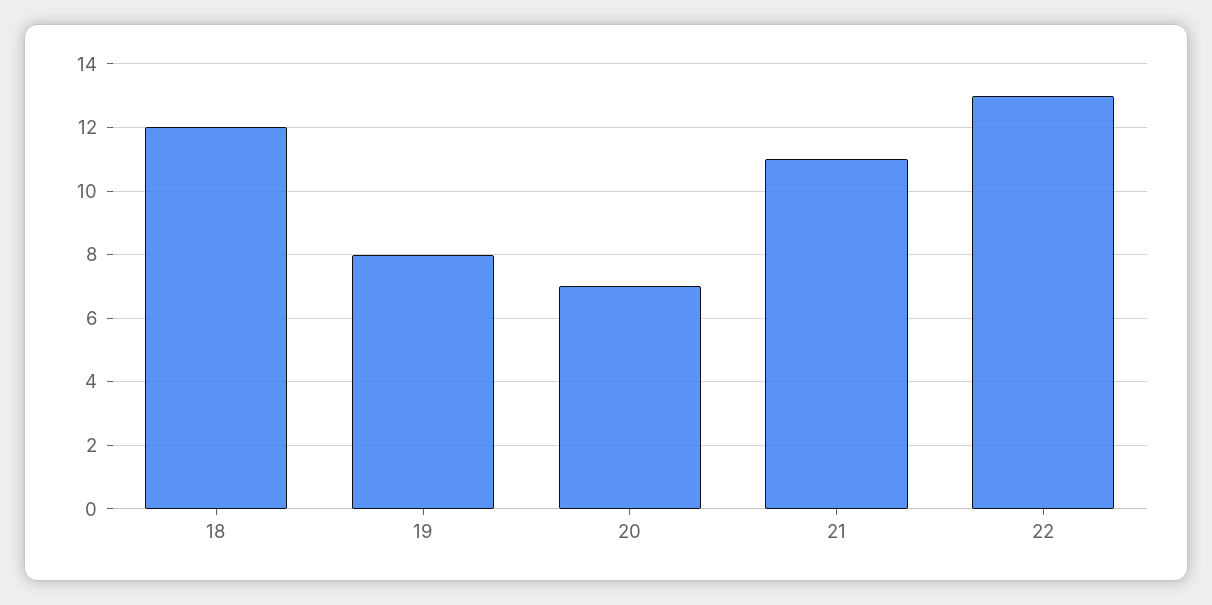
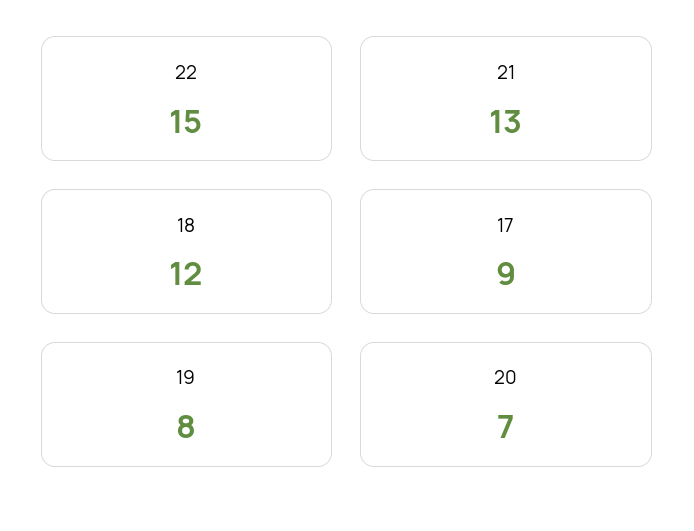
21: 11 -> 13
22: 13 -> 15
17: none -> 9

